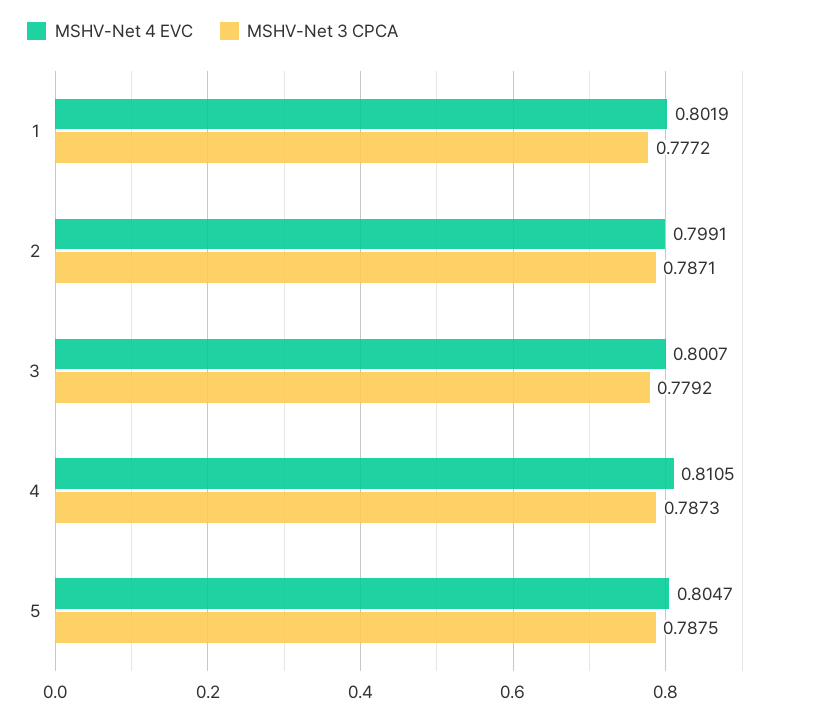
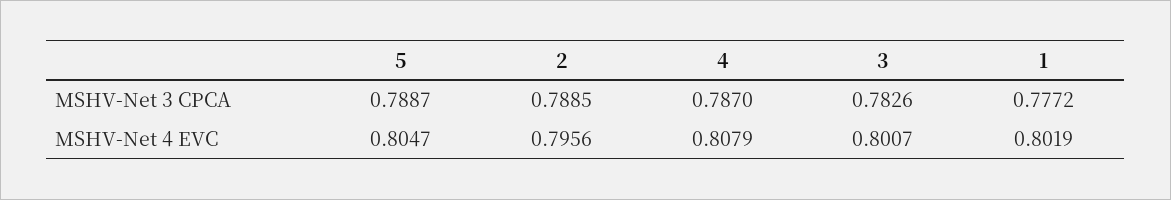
MSHV-Net 4 EVC, 2: 0.7991 -> 0.7956
MSHV-Net 3 CPCA, 2: 0.7871 -> 0.7885
MSHV-Net 3 CPCA, 3: 0.7792 -> 0.7826
MSHV-Net 4 EVC, 4: 0.8105 -> 0.8079
MSHV-Net 3 CPCA, 4: 0.7873 -> 0.787
MSHV-Net 3 CPCA, 5: 0.7875 -> 0.7887

